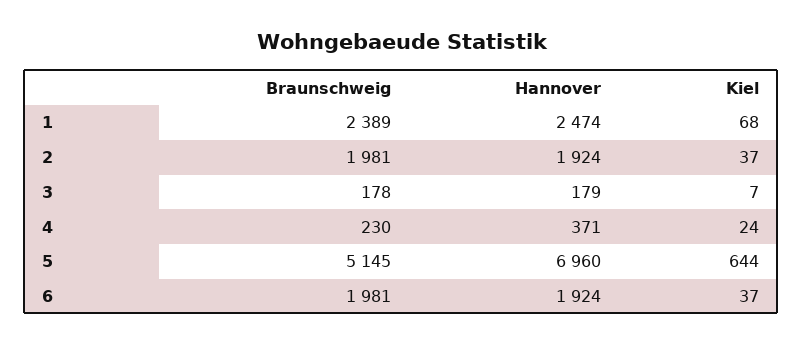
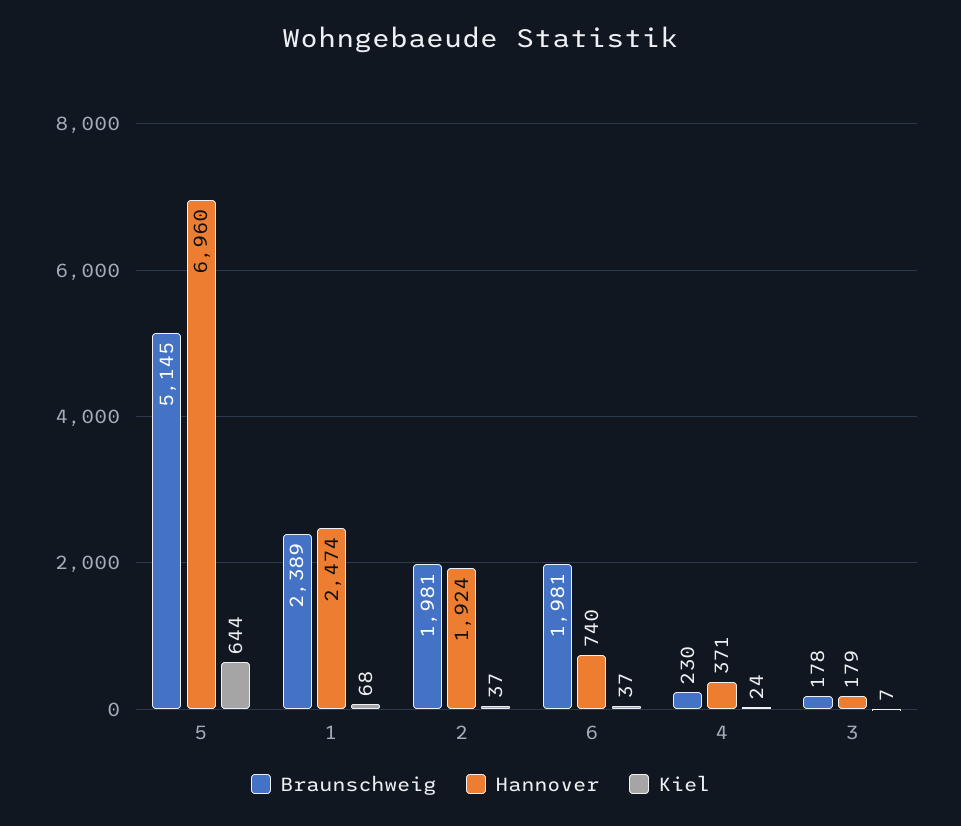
Hannover, 6: 1924 -> 740

